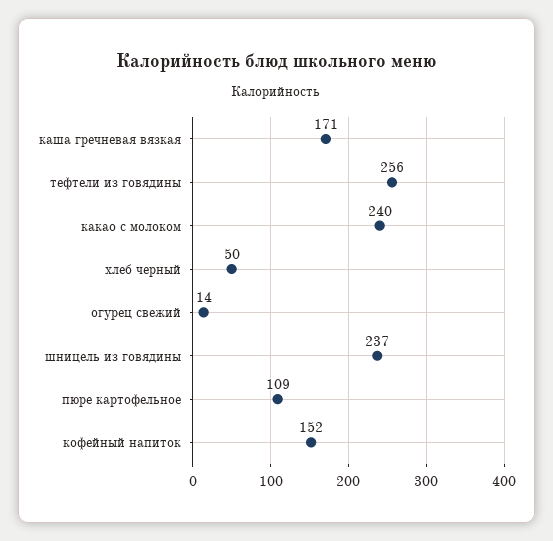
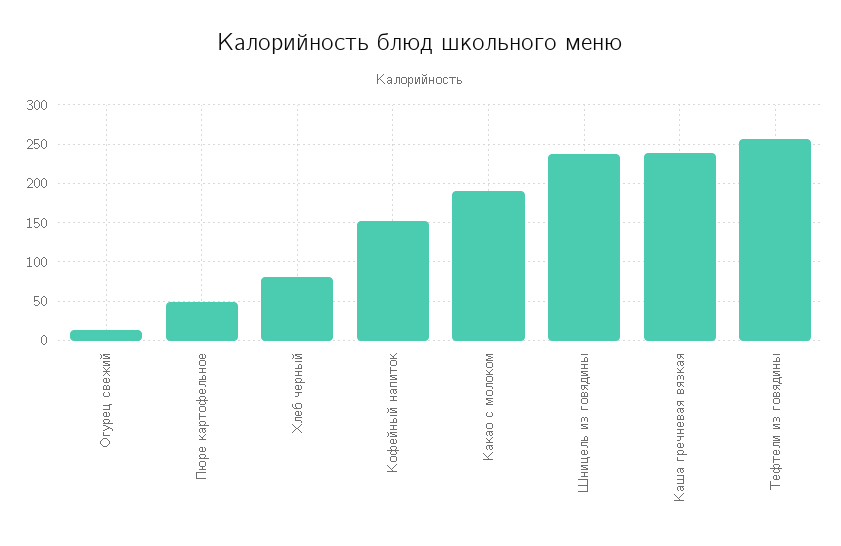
каша гречневая вязкая: 171 -> 240
какао с молоком: 240 -> 190
хлеб черный: 50 -> 80
пюре картофельное: 109 -> 50

